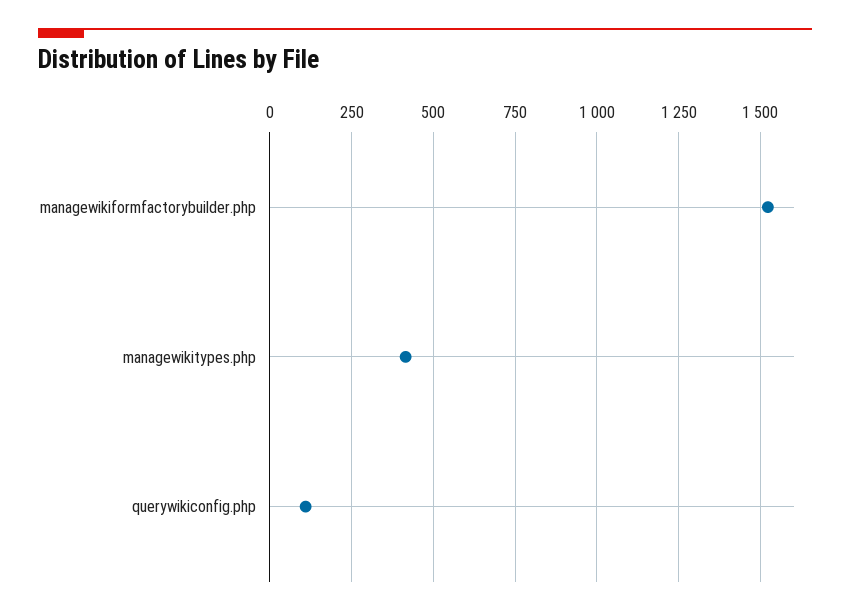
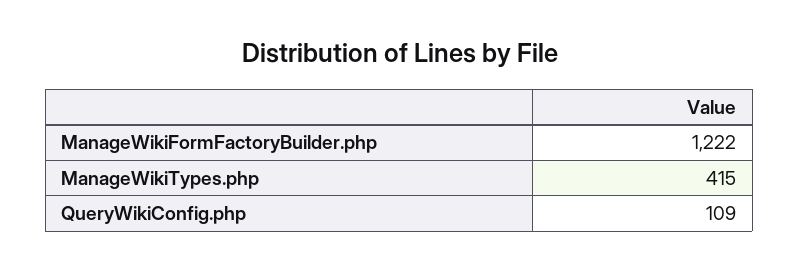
managewikiformfactorybuilder.php: 1525 -> 1222

